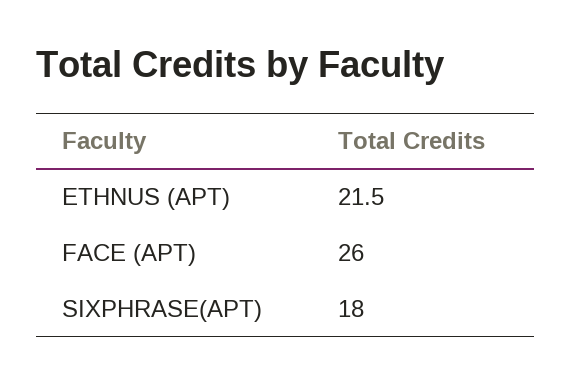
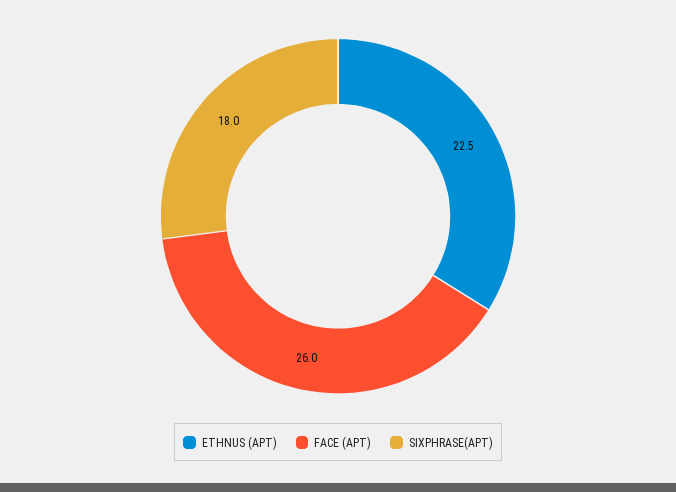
ETHNUS (APT): 21.5 -> 22.5

